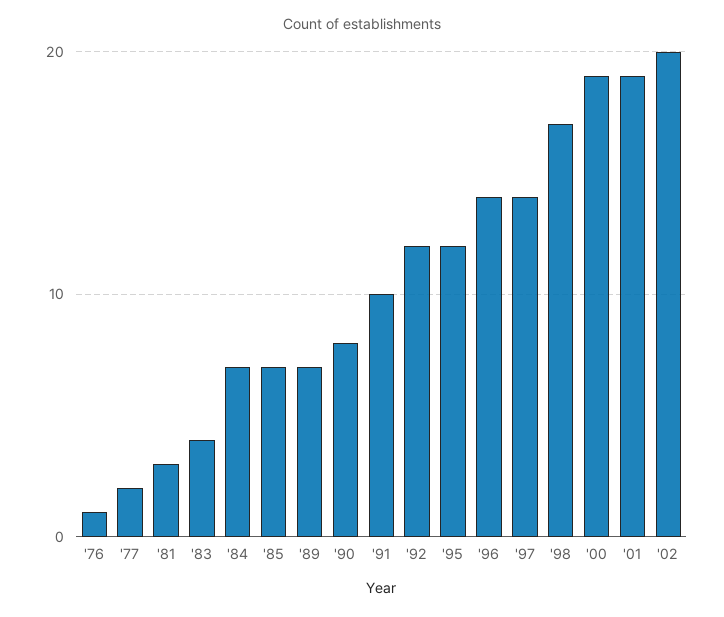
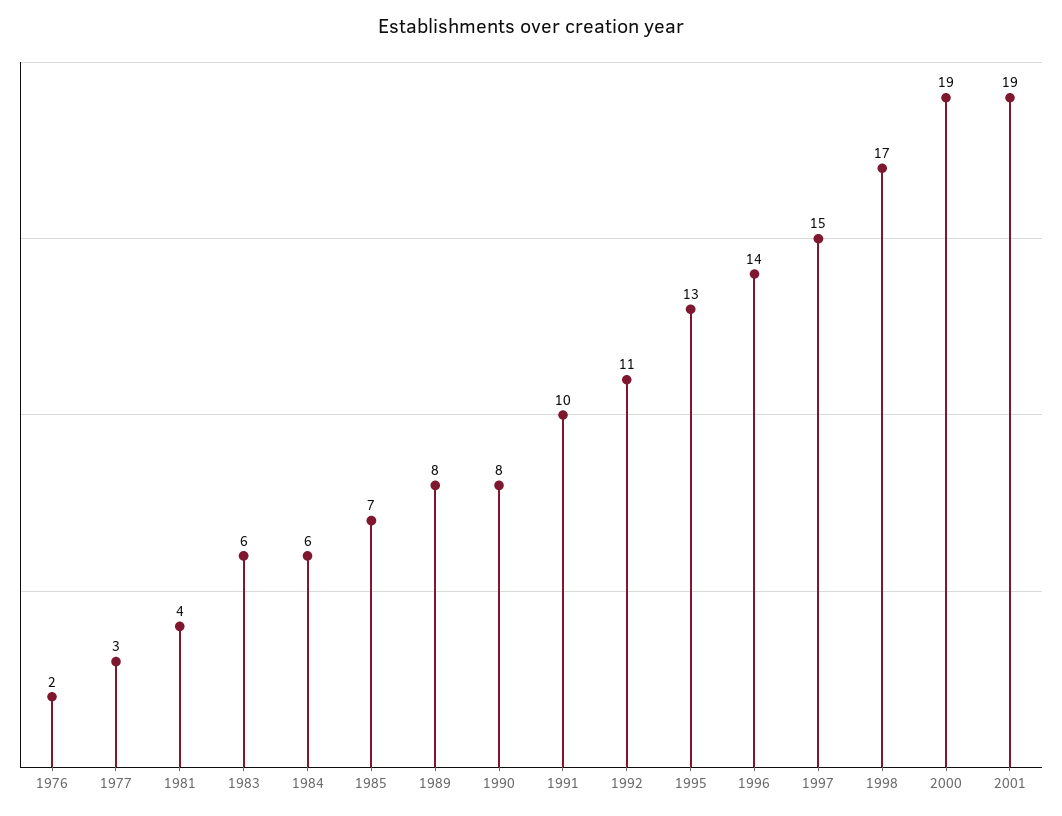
'76: 1 -> 2
'77: 2 -> 3
'81: 3 -> 4
'83: 4 -> 6
'84: 7 -> 6
'89: 7 -> 8
'92: 12 -> 11
'95: 12 -> 13
'97: 14 -> 15
'02: 20 -> none

